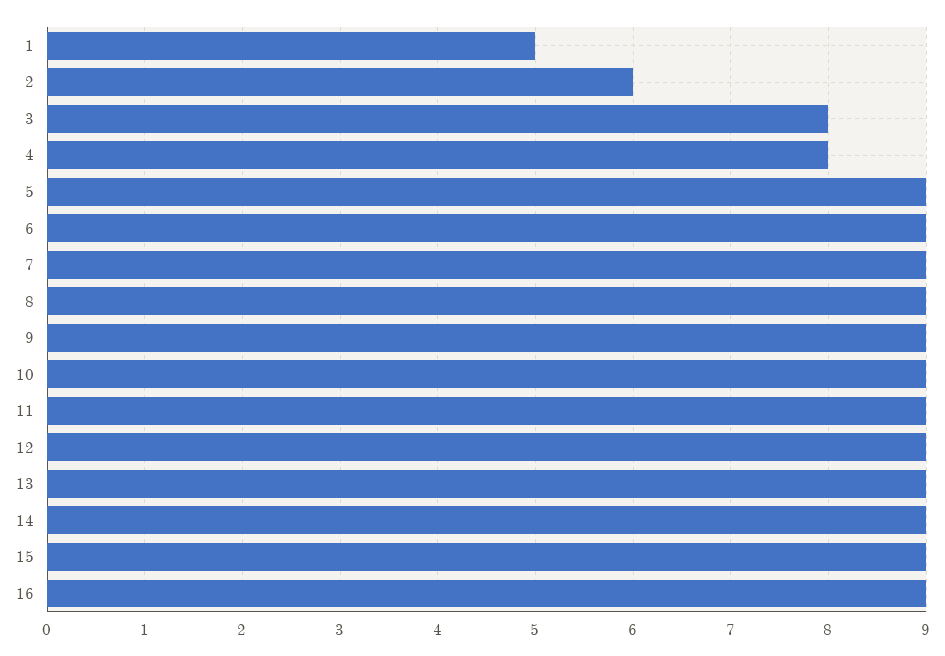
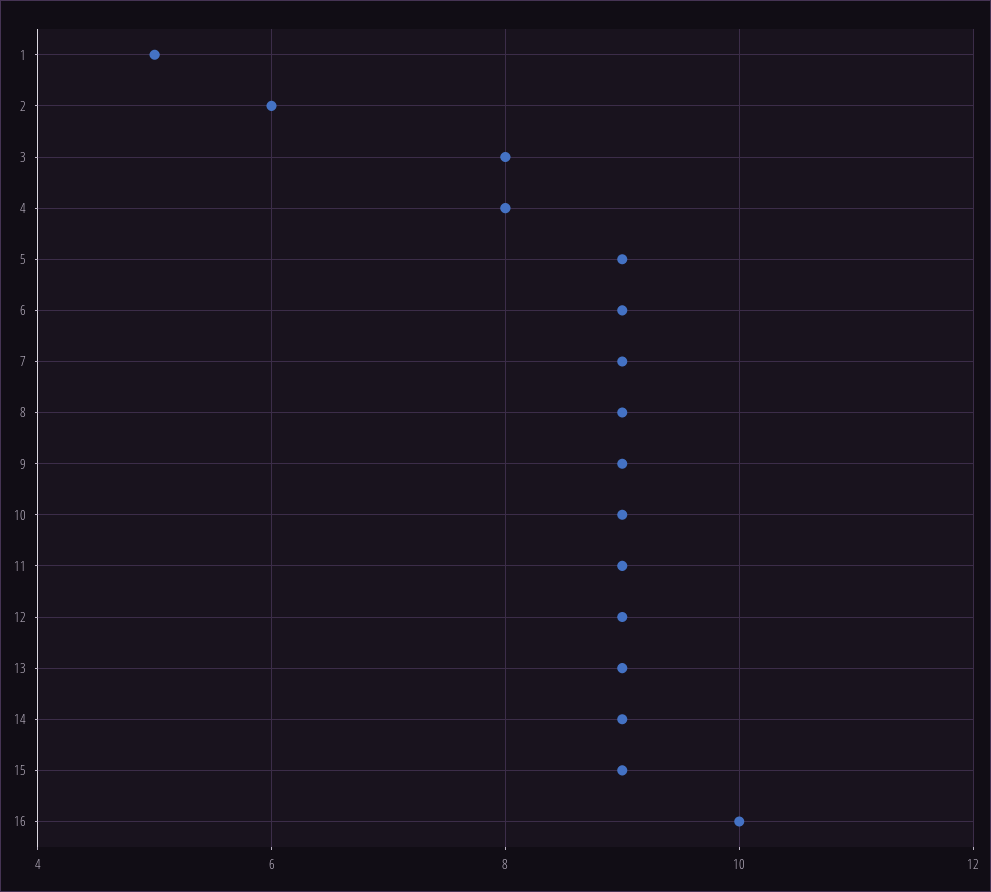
16: 9 -> 10

